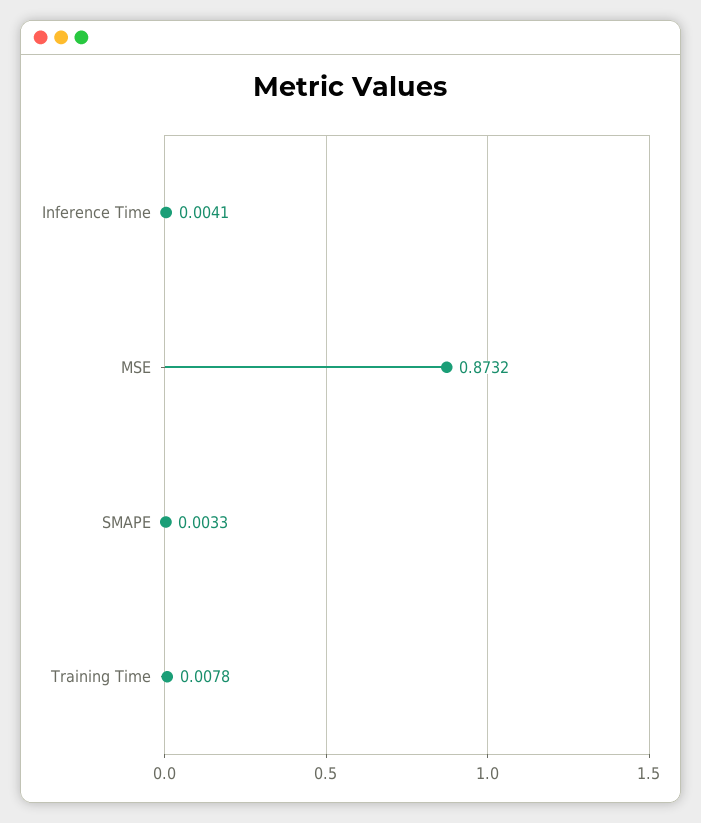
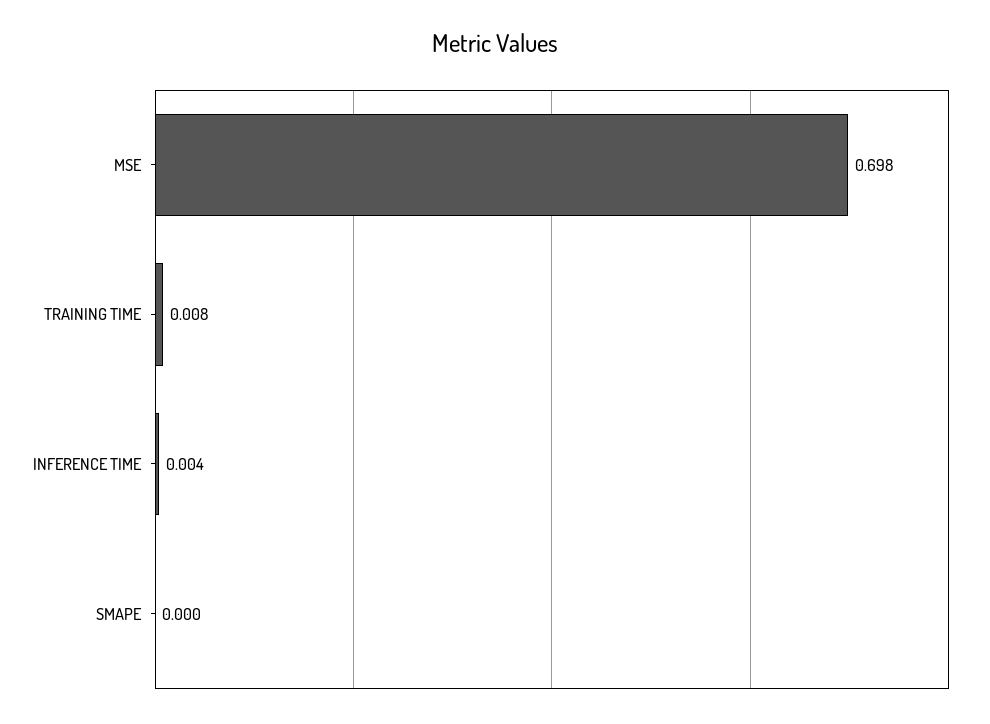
MSE: 0.8732 -> 0.698
SMAPE: 0.0033 -> 0

